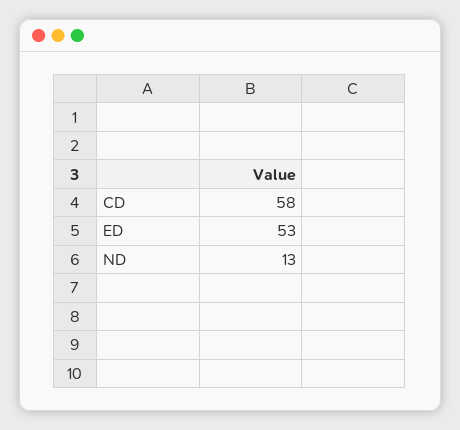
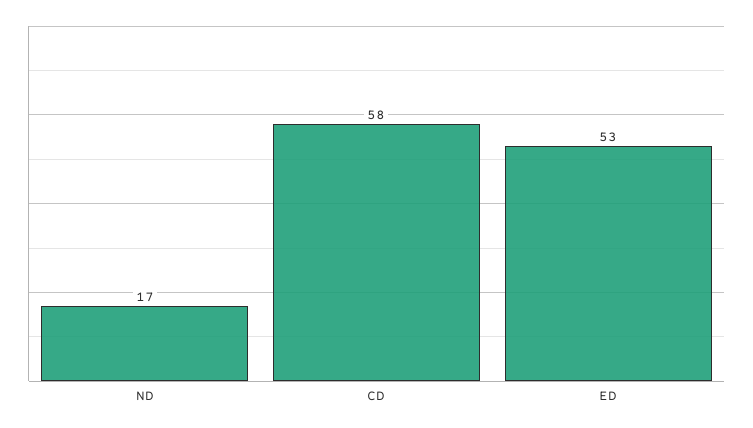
ND: 13 -> 17

